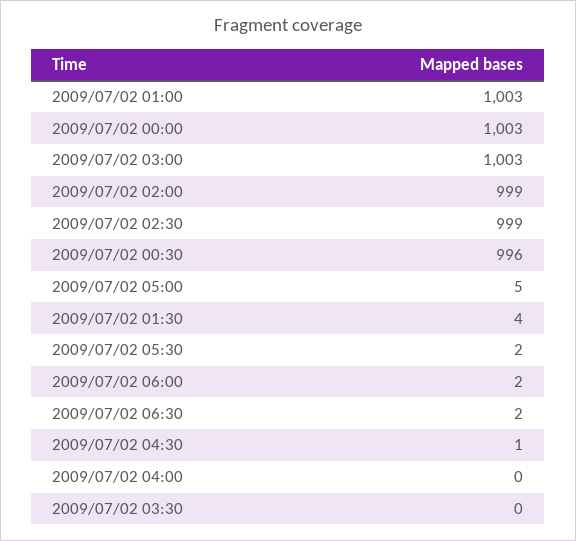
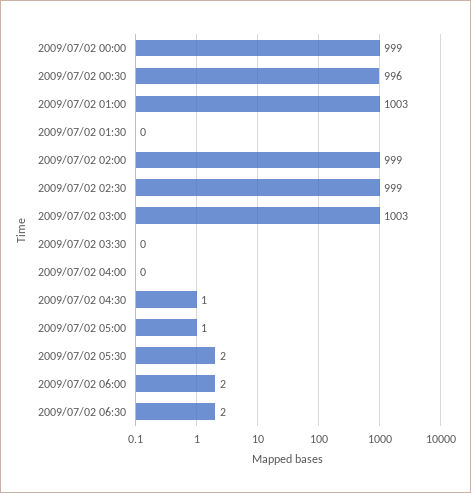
2009/07/02 00:00: 1003 -> 999
2009/07/02 05:00: 5 -> 1
2009/07/02 01:30: 4 -> 0

